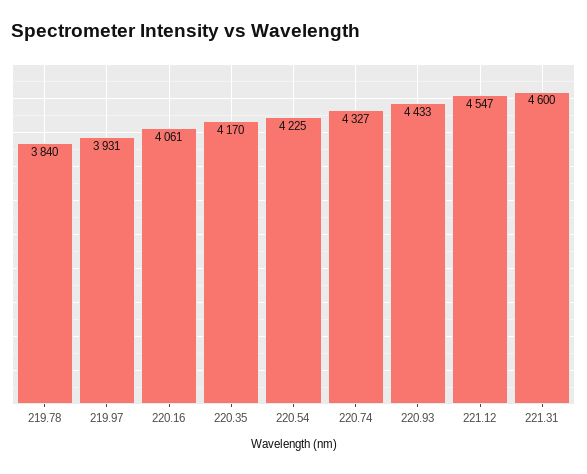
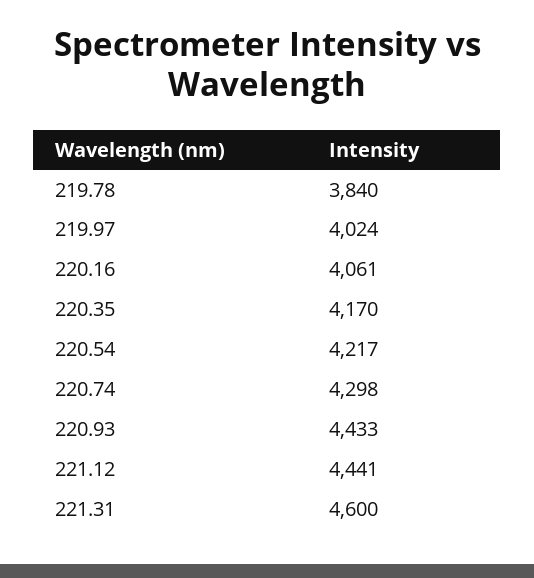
219.97: 3931 -> 4024
220.54: 4225 -> 4217
220.74: 4327 -> 4298
221.12: 4547 -> 4441

